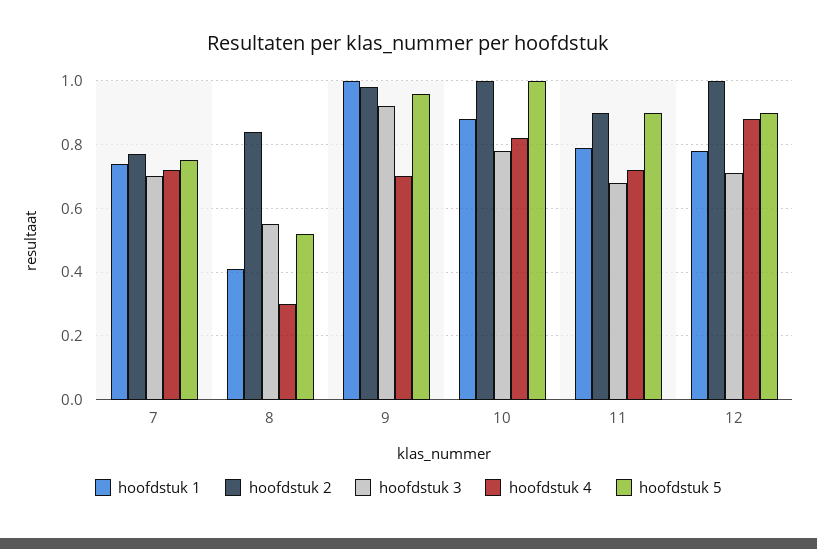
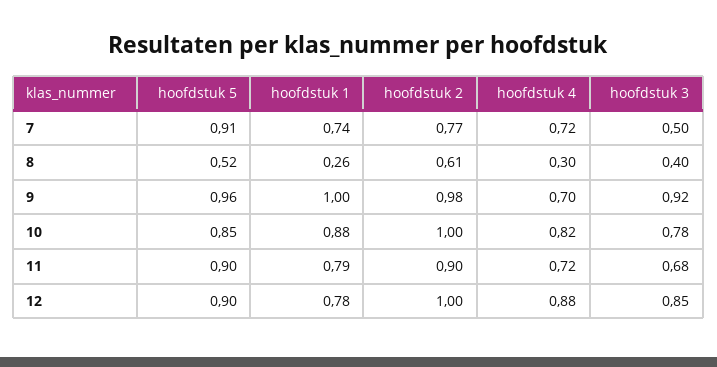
hoofdstuk 3, 7: 0.7 -> 0.5
hoofdstuk 5, 7: 0.75 -> 0.91
hoofdstuk 1, 8: 0.4 -> 0.26
hoofdstuk 2, 8: 0.85 -> 0.61
hoofdstuk 3, 8: 0.55 -> 0.4
hoofdstuk 5, 10: 1 -> 0.85
hoofdstuk 3, 12: 0.7 -> 0.85

